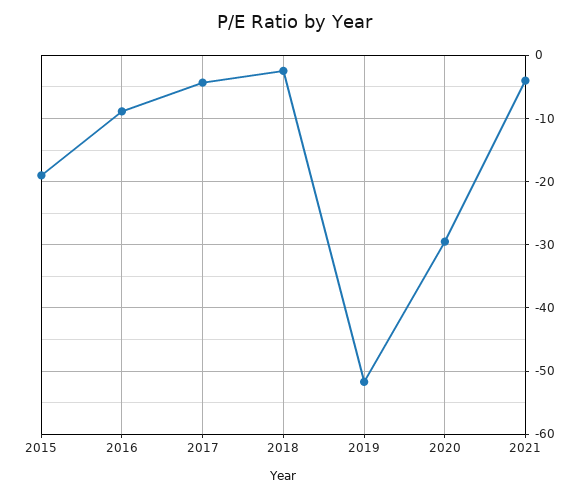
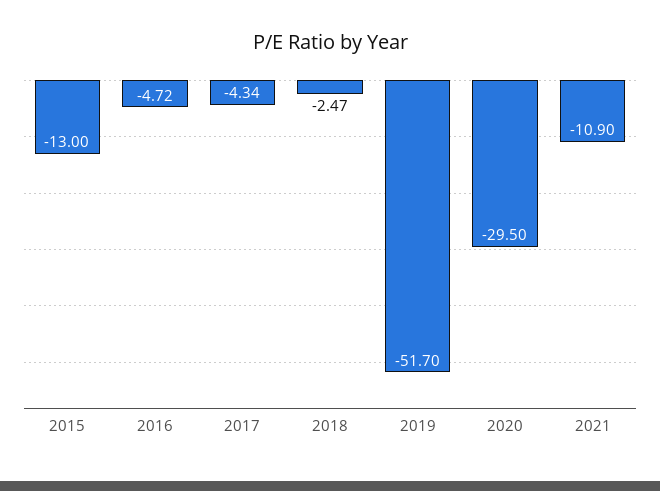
2015: -19 -> -13
2016: -9 -> -4.72
2021: -4 -> -10.9

